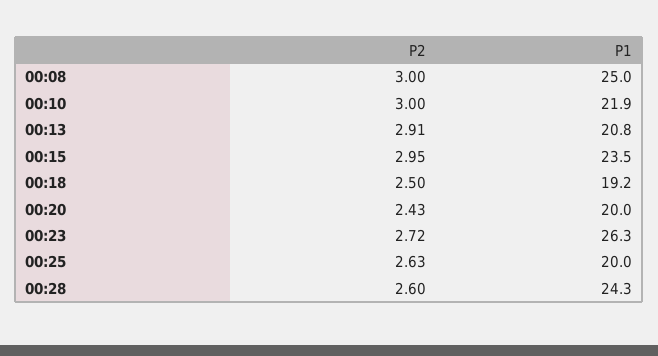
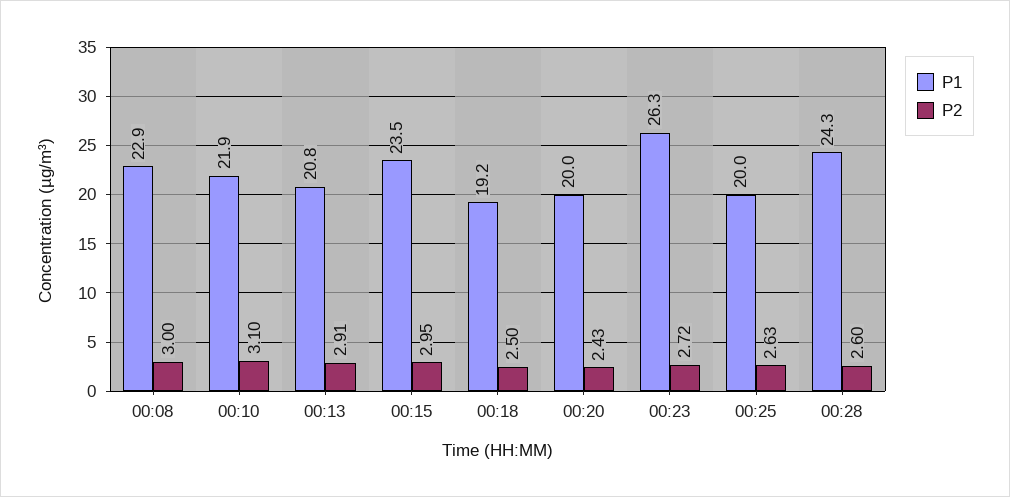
P1, 00:08: 25 -> 22.9
P2, 00:10: 3 -> 3.1

